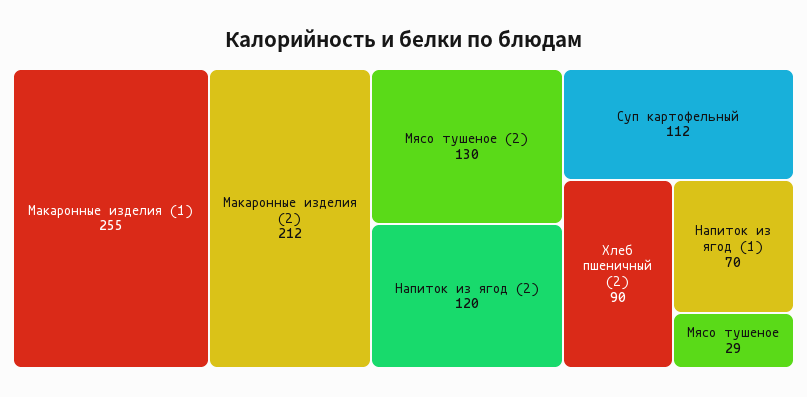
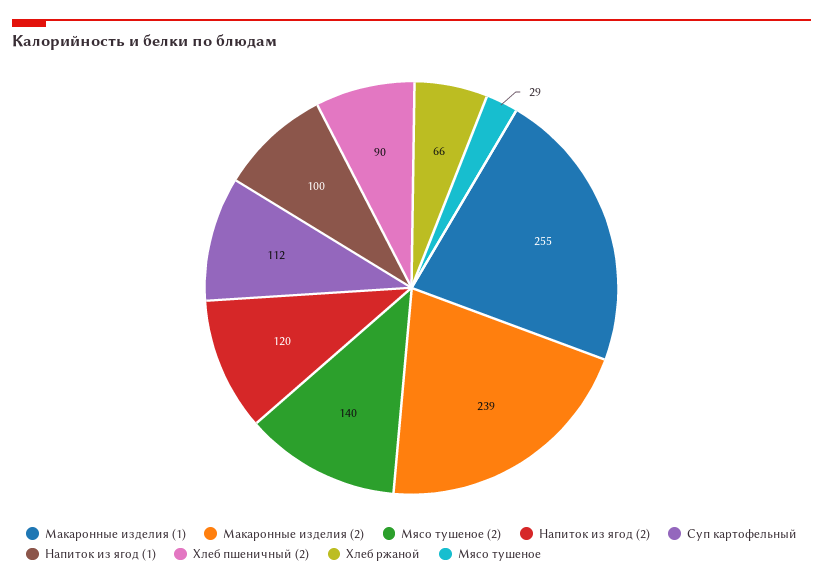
Макаронные изделия (2): 212 -> 239
Мясо тушеное (2): 130 -> 140
Напиток из ягод (1): 70 -> 100
Хлеб ржаной: none -> 66

